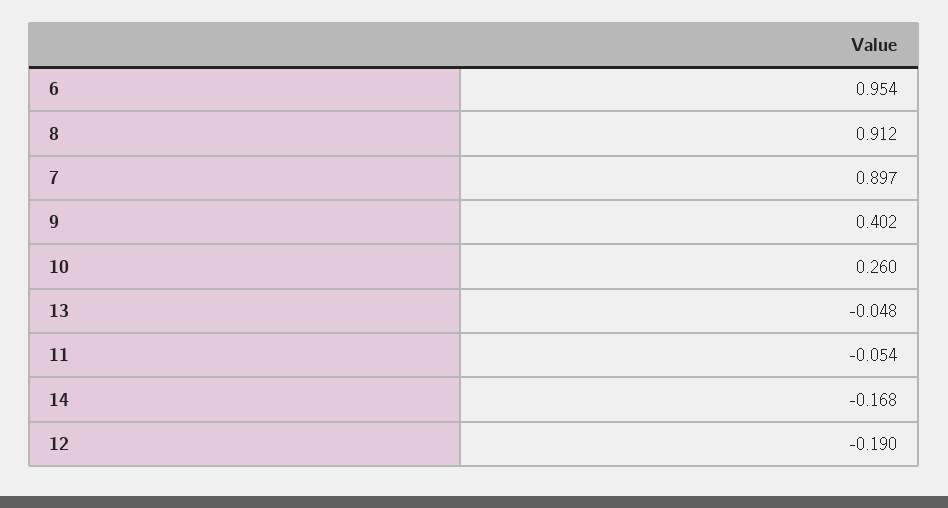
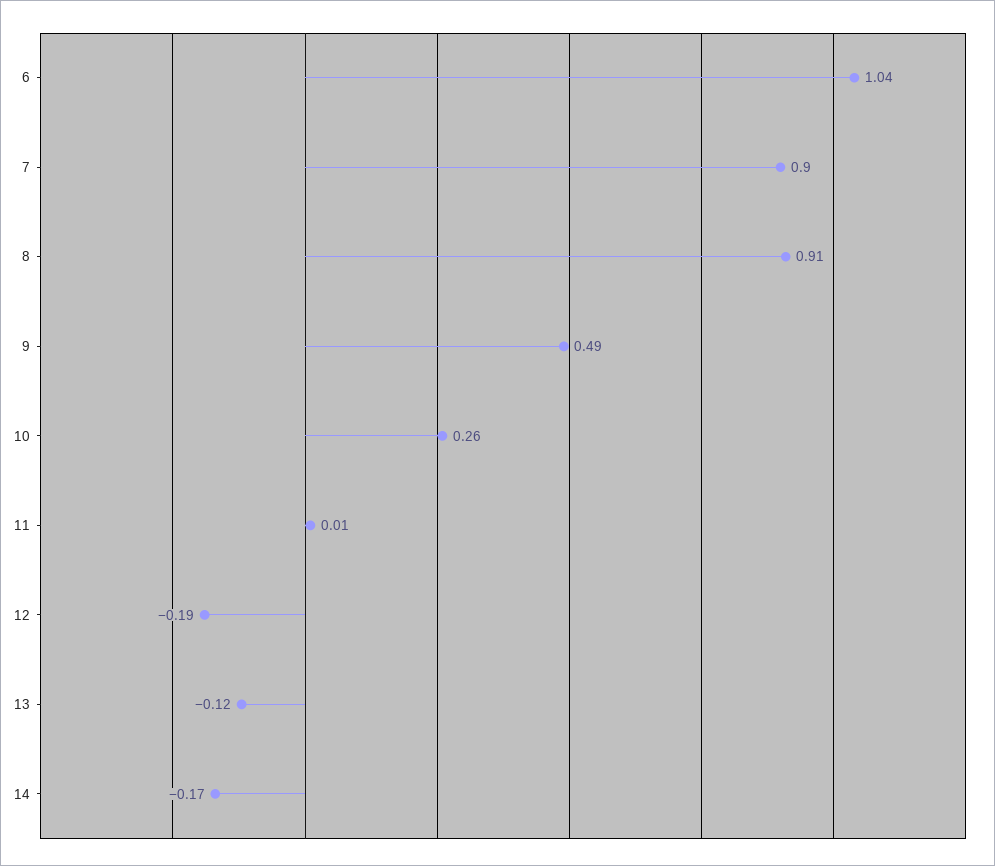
6: 0.954 -> 1.04
9: 0.402 -> 0.49
13: -0.048 -> -0.12
11: -0.054 -> 0.01

